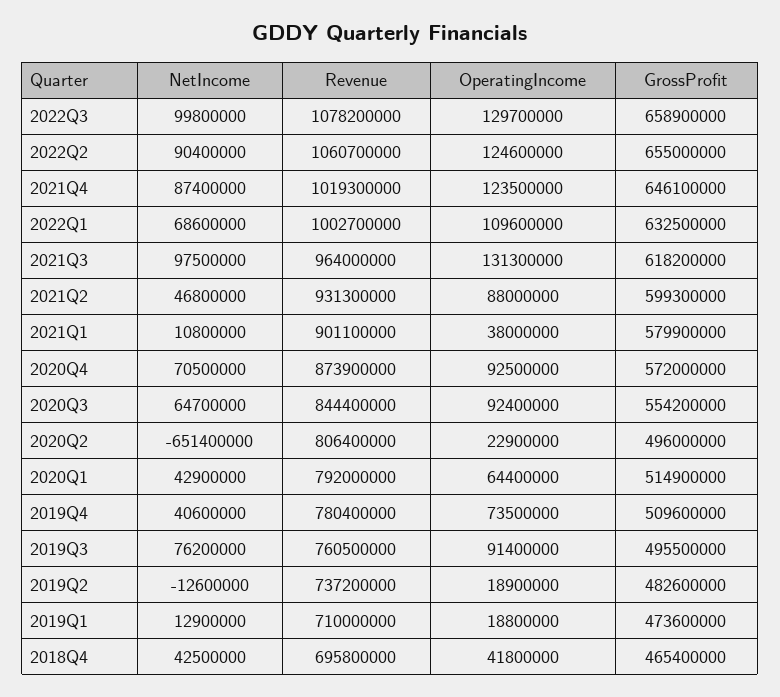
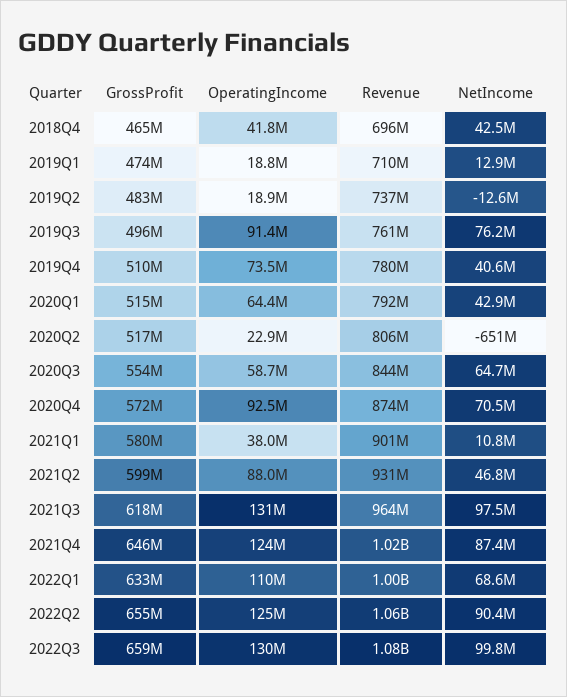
OperatingIncome, 2020Q3: 92400000 -> 58700000
GrossProfit, 2020Q2: 496000000 -> 517000000

